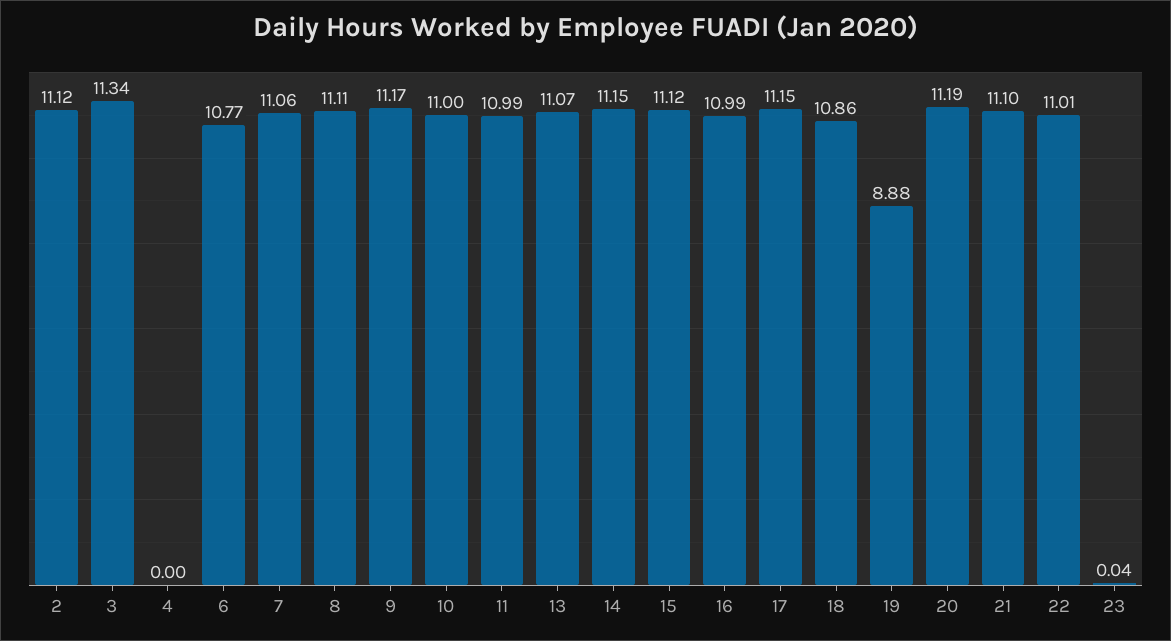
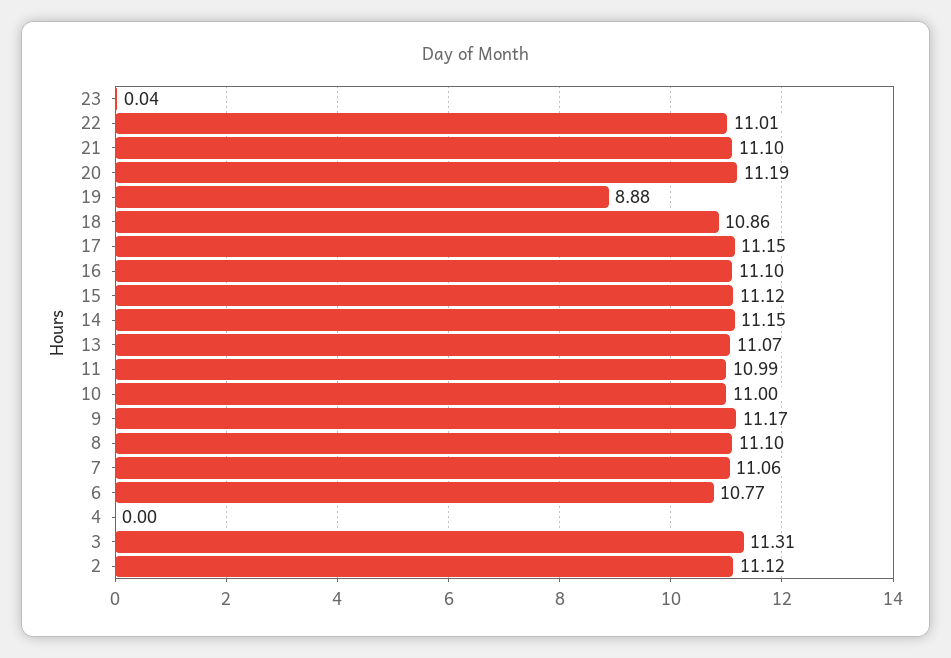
3: 11.34 -> 11.31
8: 11.11 -> 11.1
16: 10.99 -> 11.1

